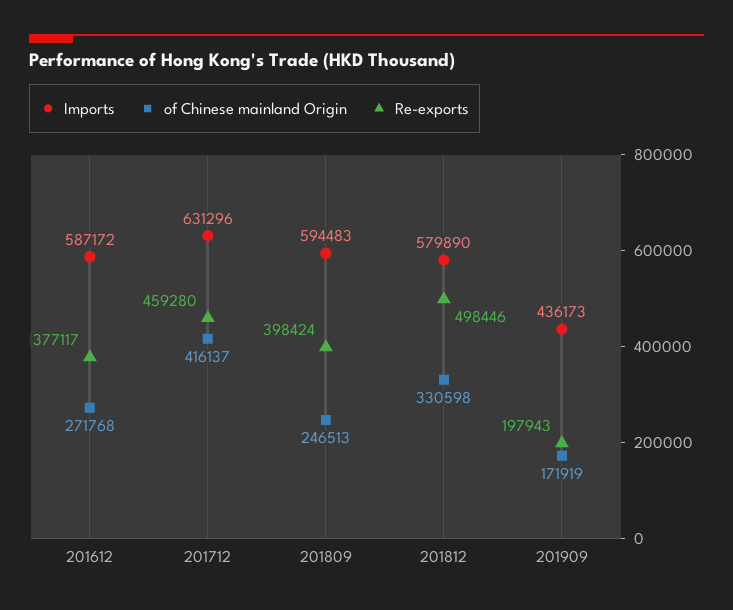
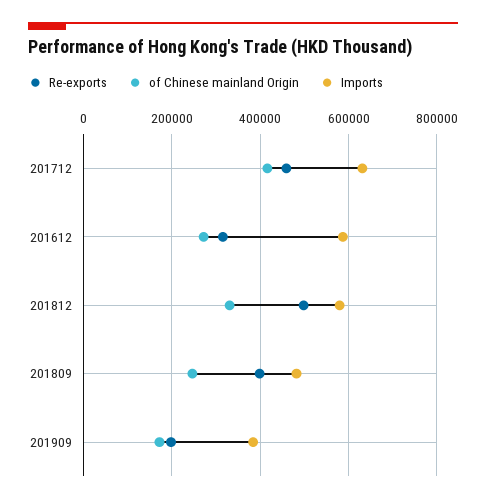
Re-exports, 201612: 377117 -> 320000
Imports, 201809: 594483 -> 480000
Imports, 201909: 436173 -> 380000

